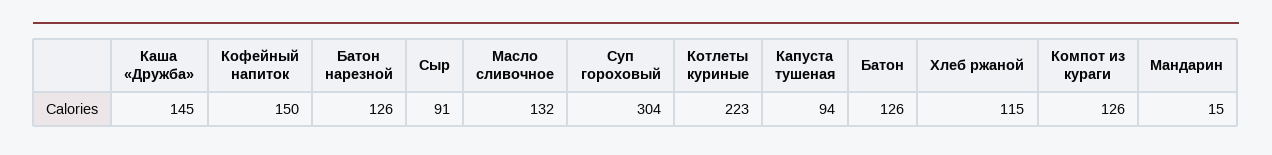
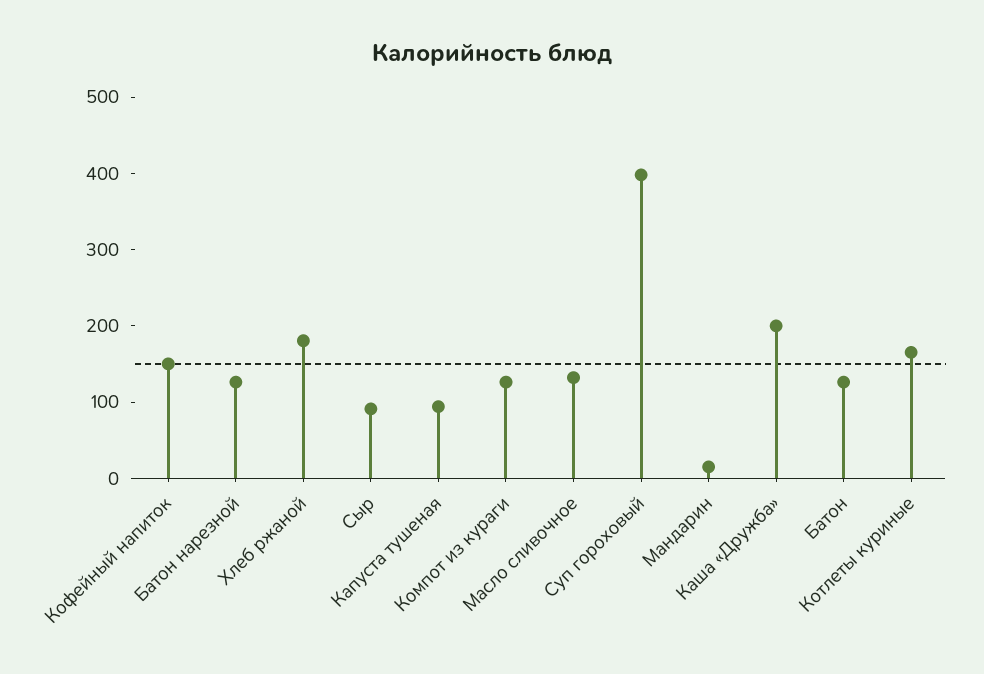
Каша «Дружба»: 145 -> 200
Суп гороховый: 304 -> 400
Котлеты куриные: 223 -> 160
Хлеб ржаной: 115 -> 180

